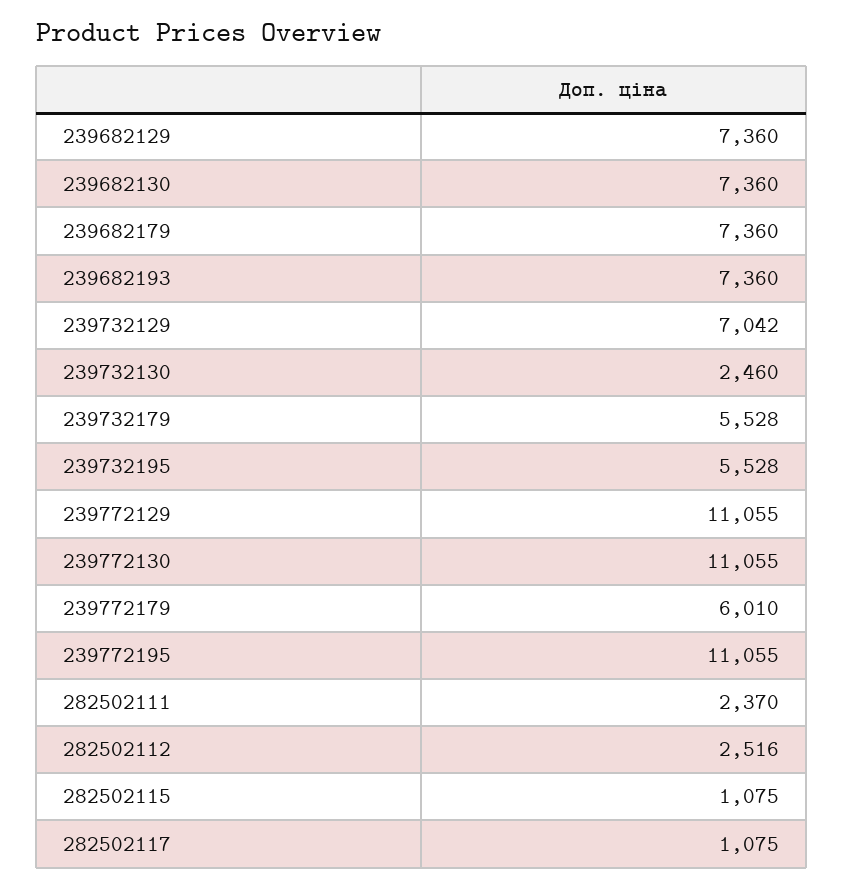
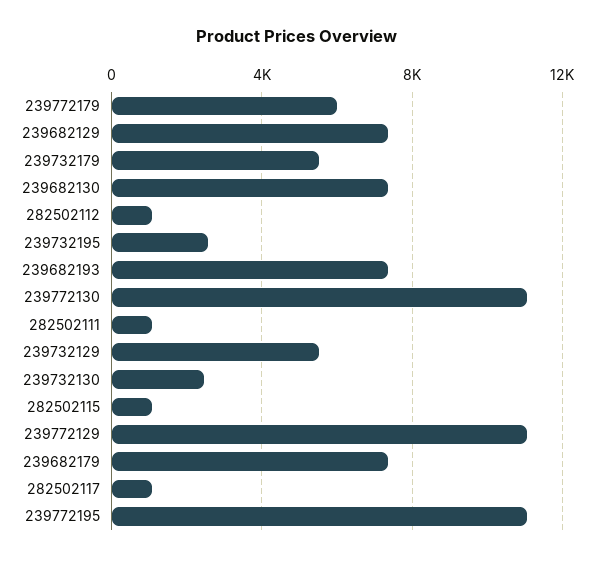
239732129: 7042 -> 5500
239732195: 5528 -> 2500
282502111: 2370 -> 1000
282502112: 2516 -> 1000

